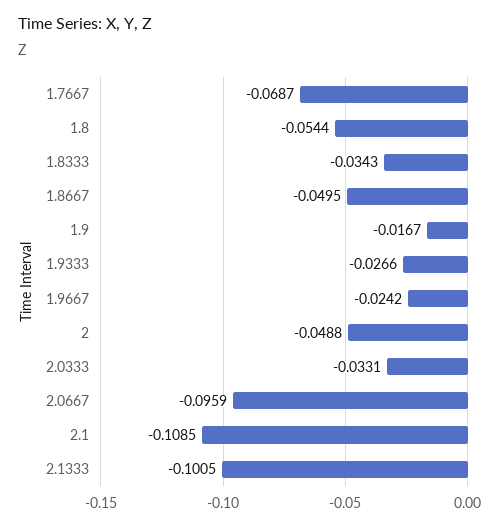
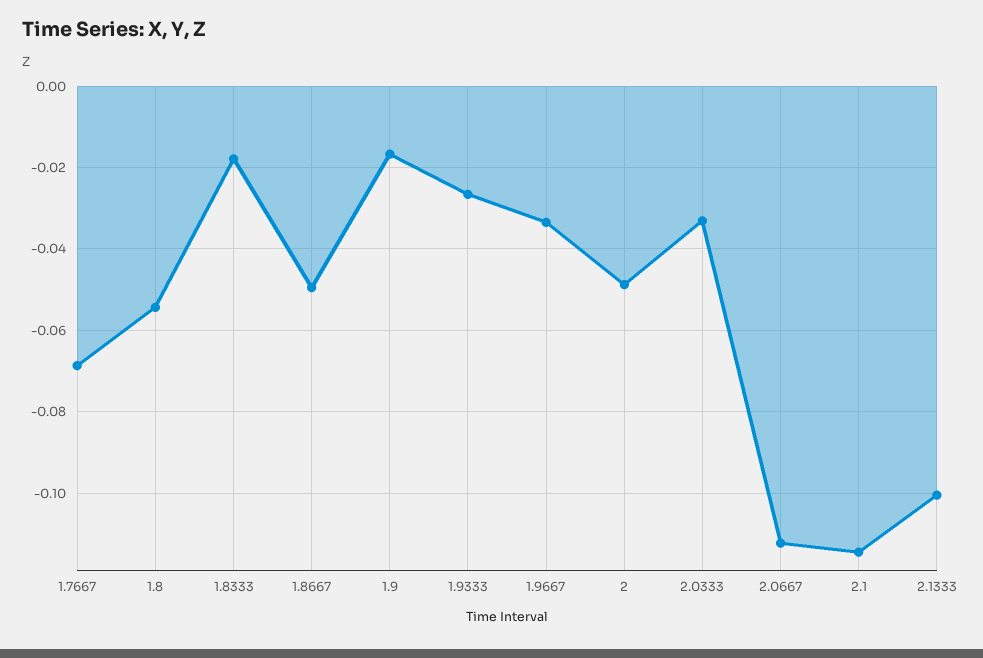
1.8333: -0.0343 -> -0.018
1.9667: -0.0242 -> -0.034
2.0667: -0.0959 -> -0.112
2.1: -0.1085 -> -0.114

